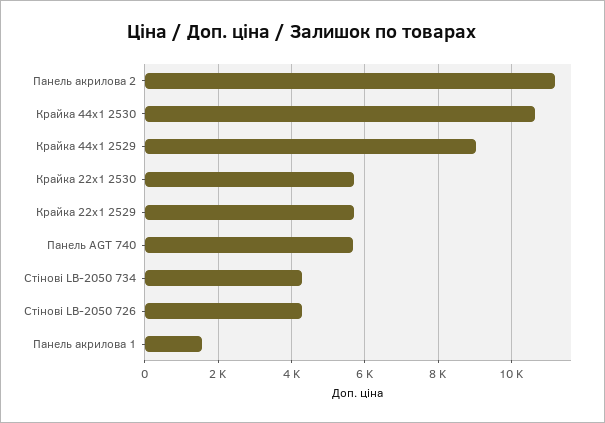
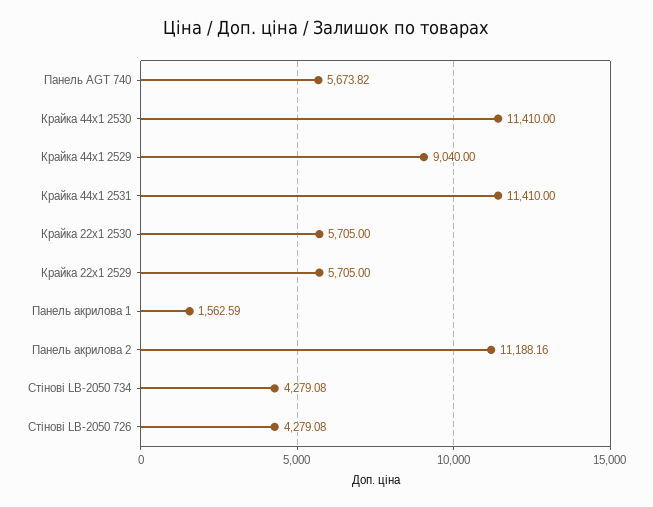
Крайка 44x1 2530: 10600 -> 11410
Крайка 44x1 2531: none -> 11410

